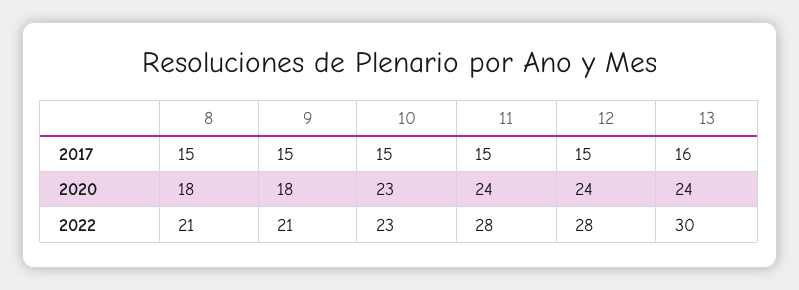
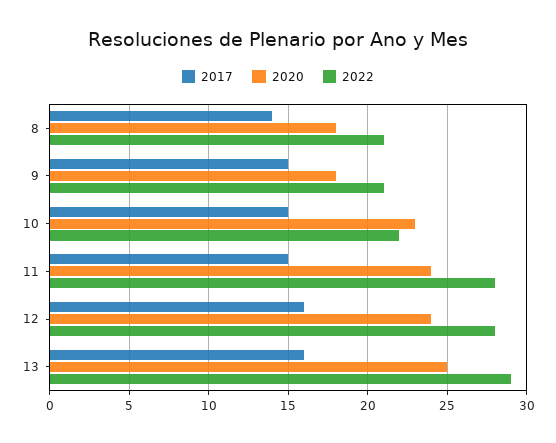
2017, 8: 15 -> 14
2017, 12: 15 -> 16
2020, 13: 24 -> 25
2022, 10: 23 -> 22
2022, 13: 30 -> 29

